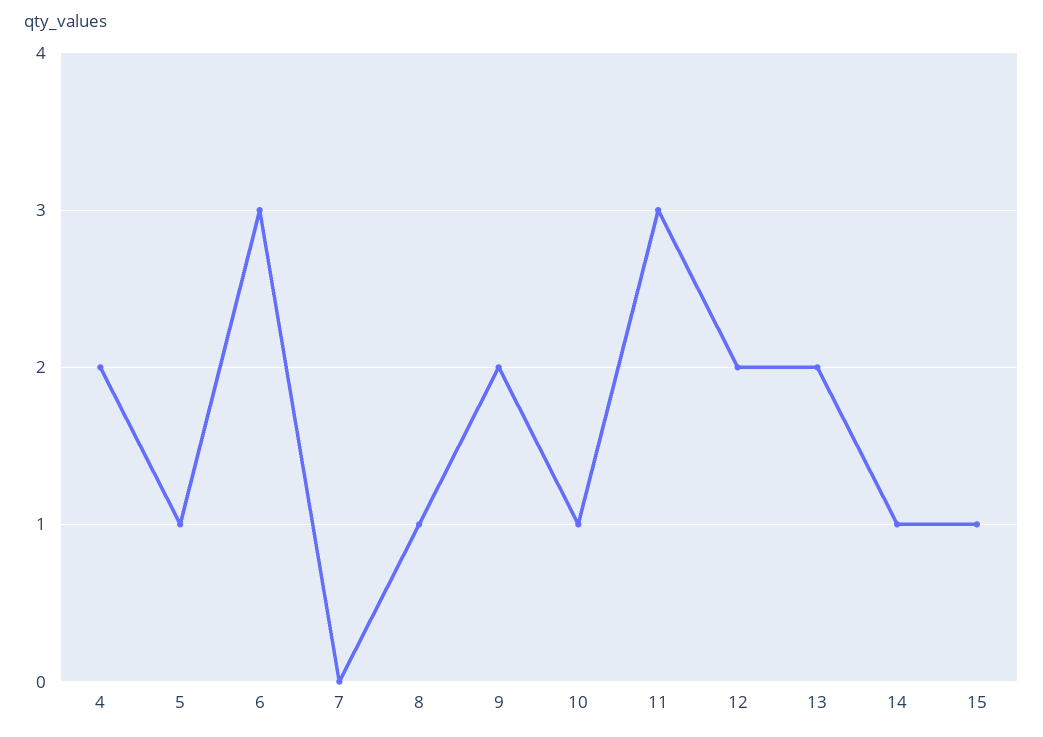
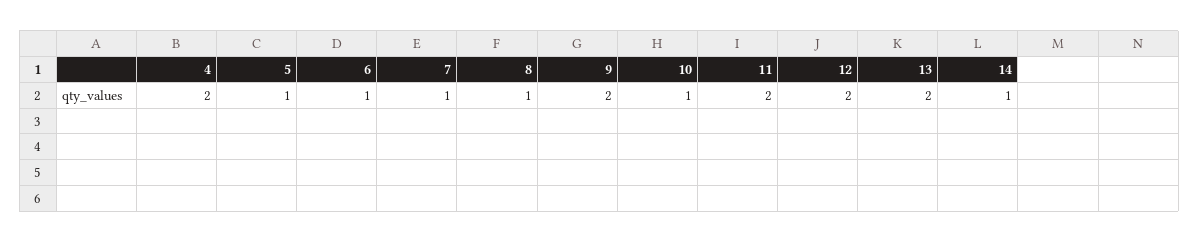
6: 3 -> 1
7: 0 -> 1
11: 3 -> 2
15: 1 -> none

